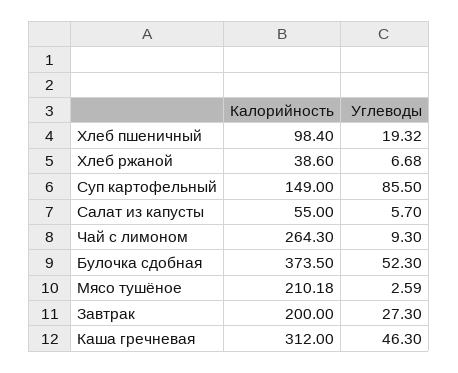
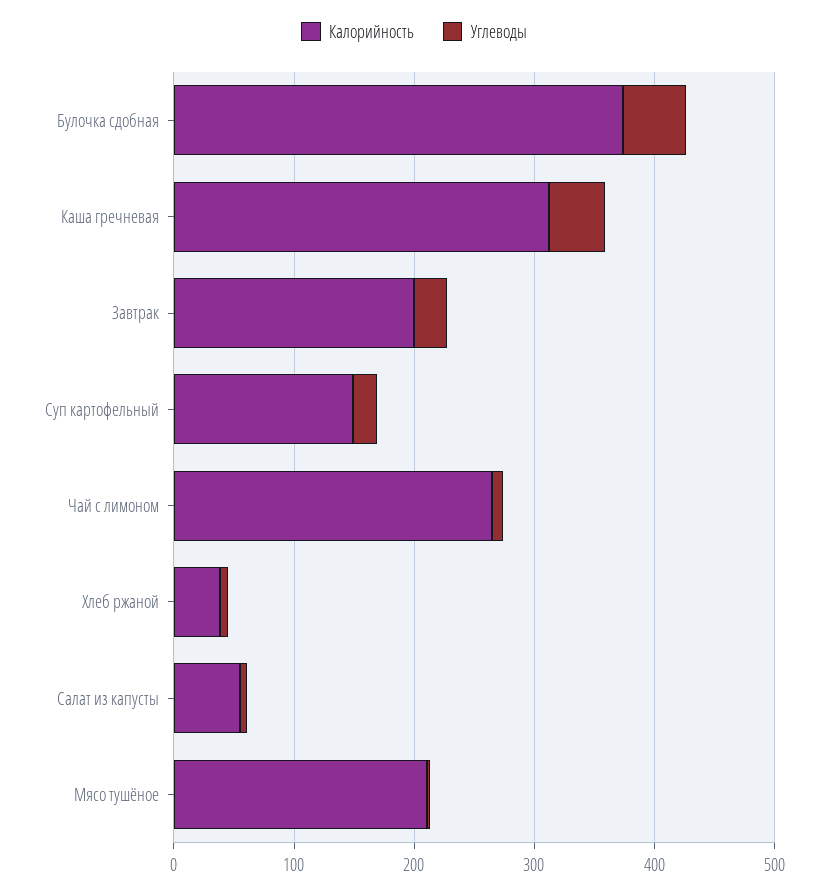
Калорийность, Хлеб пшеничный: 98.4 -> none
Углеводы, Хлеб пшеничный: 19.32 -> none
Углеводы, Суп картофельный: 85.5 -> 20

